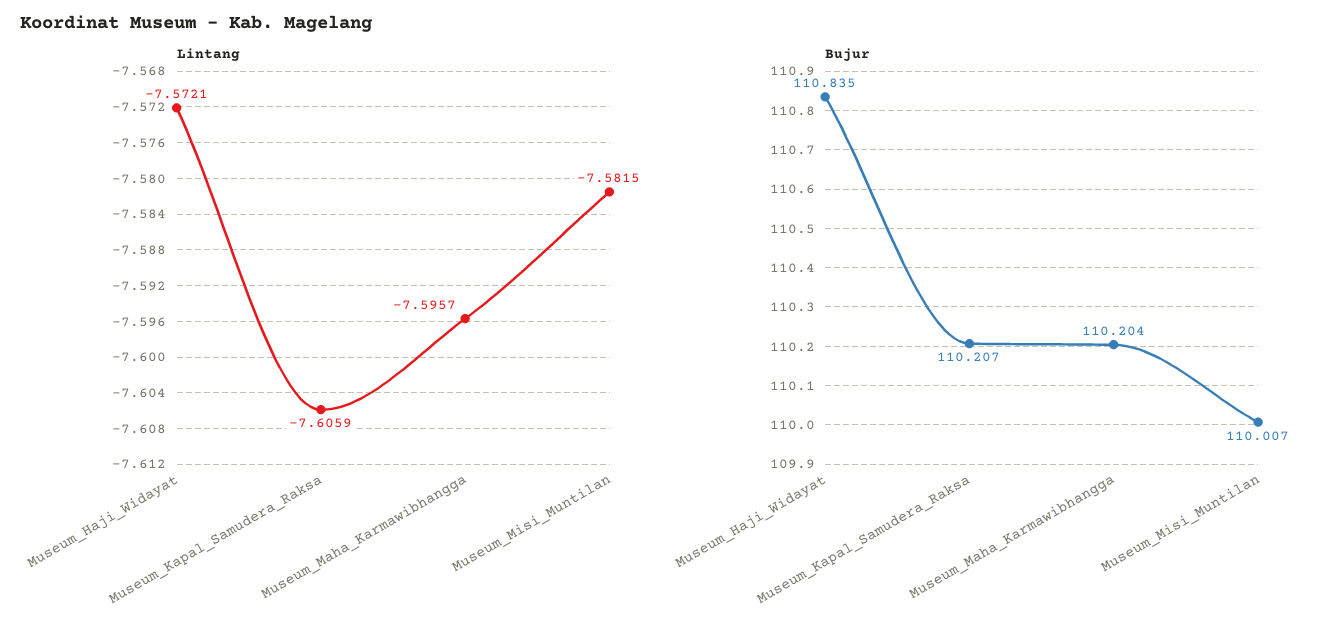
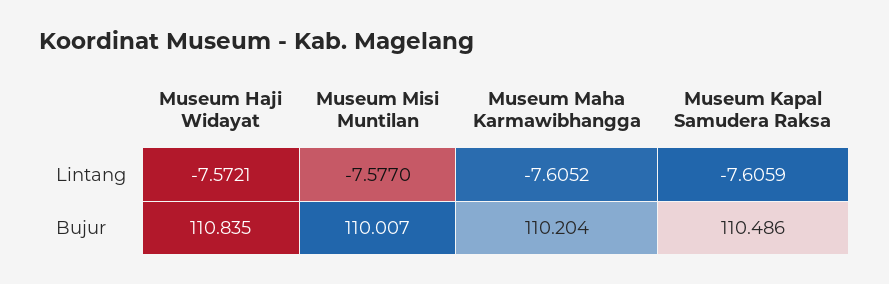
Lintang, Museum_Maha_Karmawibhangga: -7.5957 -> -7.6052
Lintang, Museum_Misi_Muntilan: -7.5815 -> -7.577
Bujur, Museum_Kapal_Samudera_Raksa: 110.207 -> 110.486

